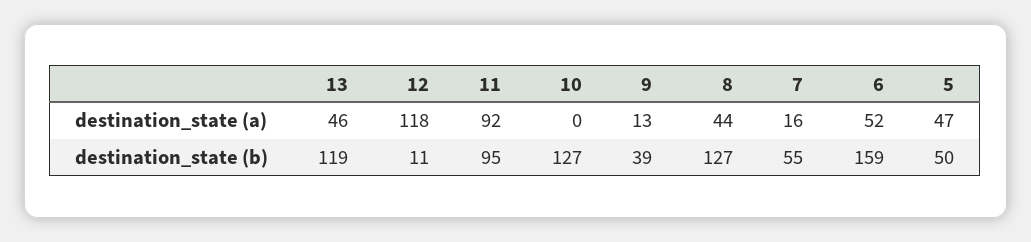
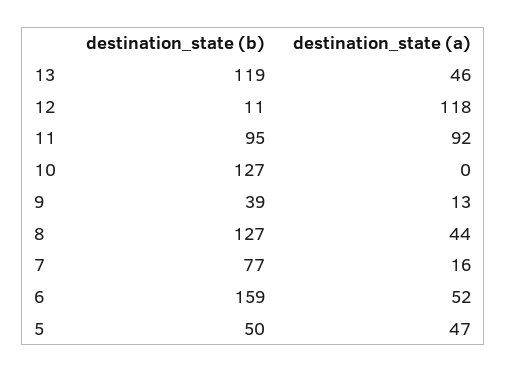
7, destination_state (b): 55 -> 77

